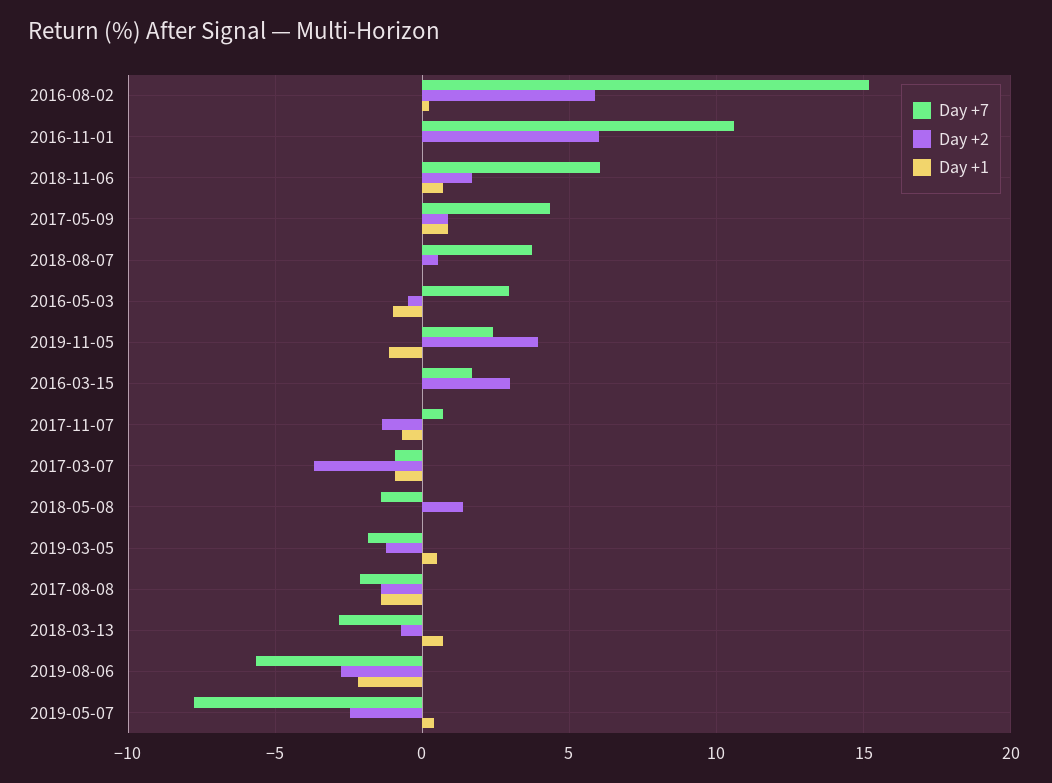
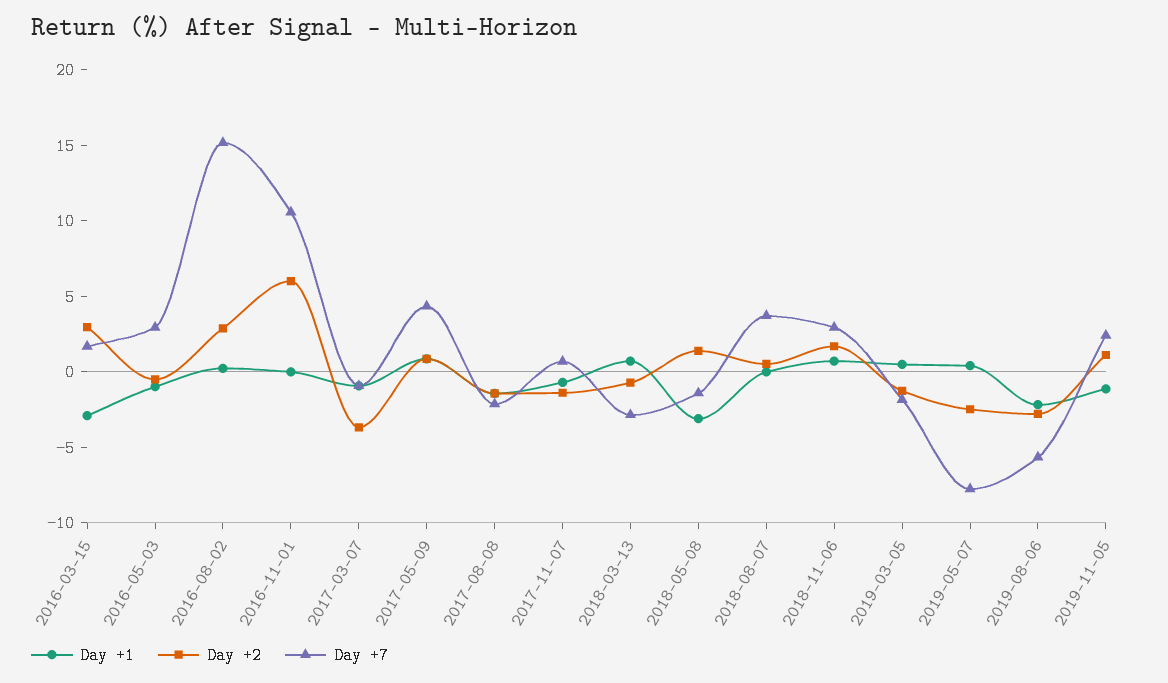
Day +2, 2016-08-02: 6 -> 3
Day +7, 2018-11-06: 6 -> 3
Day +2, 2019-11-05: 4 -> 1
Day +1, 2016-03-15: 0 -> -3
Day +1, 2018-05-08: 0 -> -3

